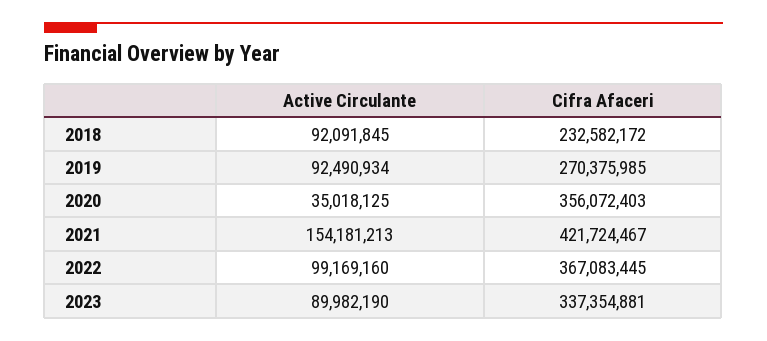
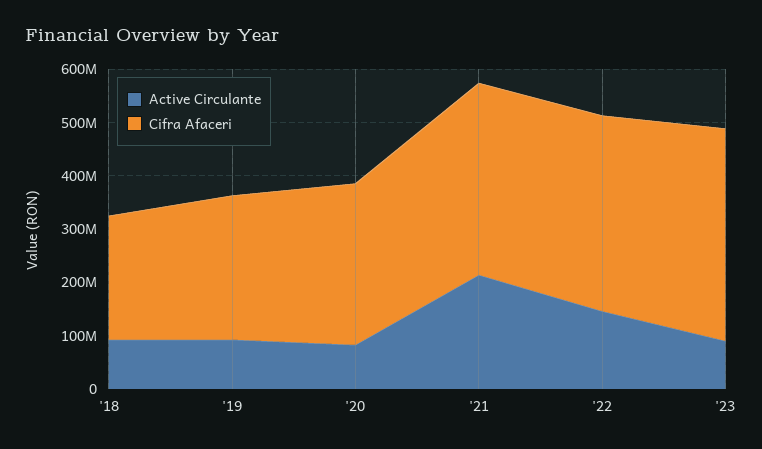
Active Circulante, 2020: 35018125 -> 80000000
Cifra Afaceri, 2020: 356072403 -> 300000000
Active Circulante, 2021: 154181213 -> 220000000
Cifra Afaceri, 2021: 421724467 -> 360000000
Active Circulante, 2022: 99169160 -> 140000000
Cifra Afaceri, 2023: 337354881 -> 400000000

